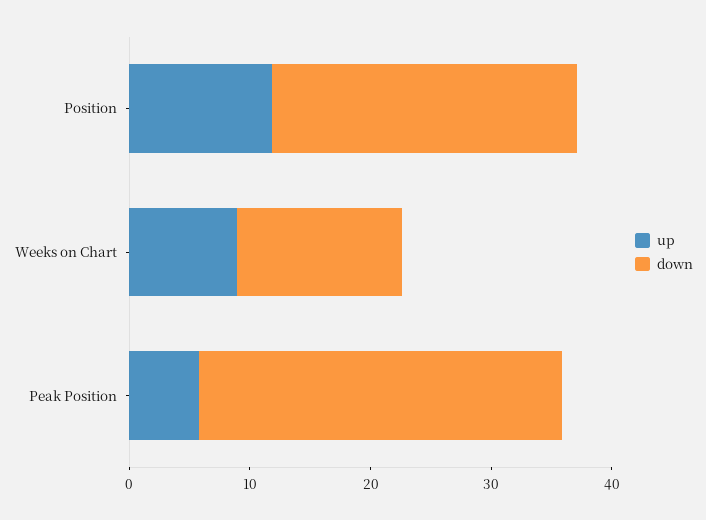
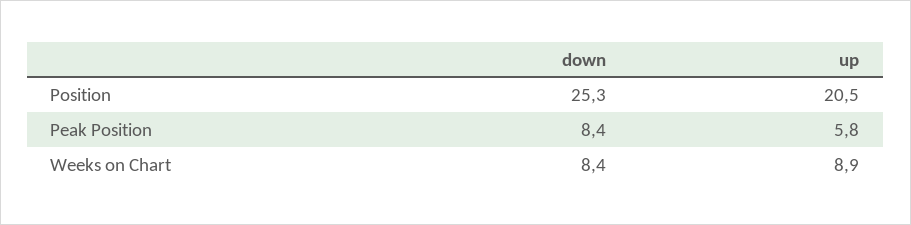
up, Position: 12 -> 20.5
down, Weeks on Chart: 14 -> 8.4
down, Peak Position: 30 -> 8.4

